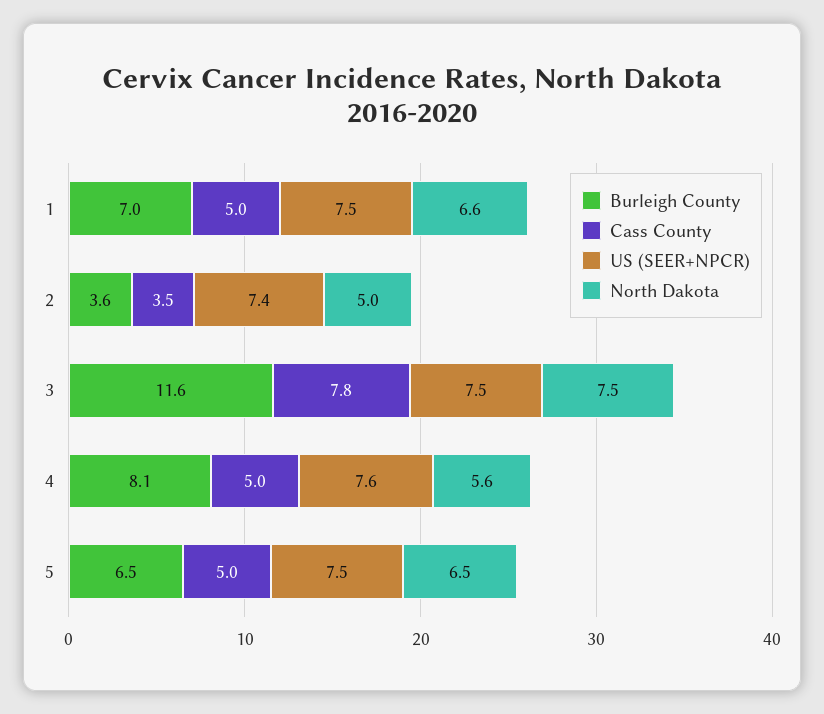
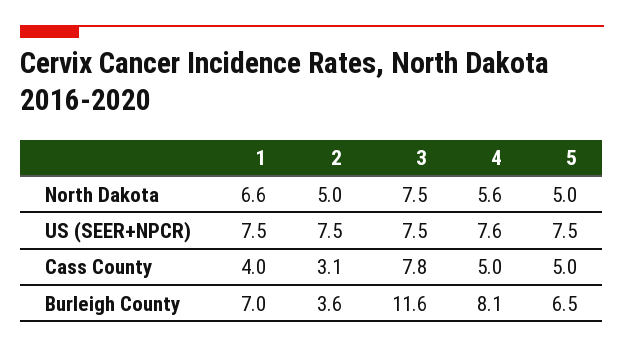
Cass County, 1: 5 -> 4
Cass County, 2: 3.5 -> 3.1
US (SEER+NPCR), 2: 7.4 -> 7.5
North Dakota, 5: 6.5 -> 5

